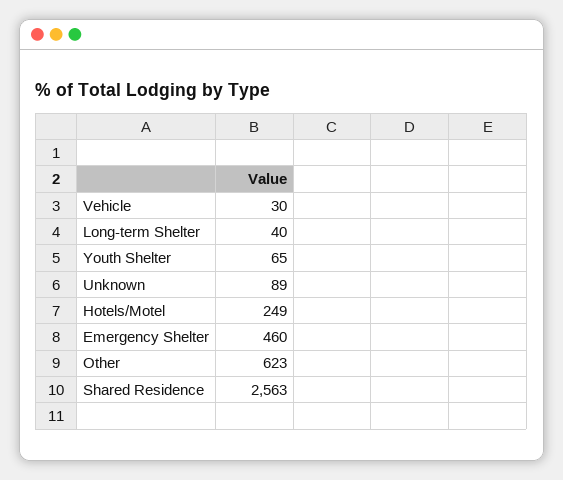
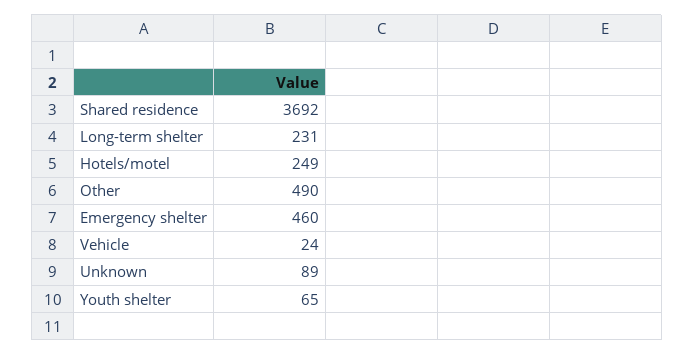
Vehicle: 30 -> 24
Long-term Shelter: 40 -> 231
Other: 623 -> 490
Shared Residence: 2563 -> 3692

